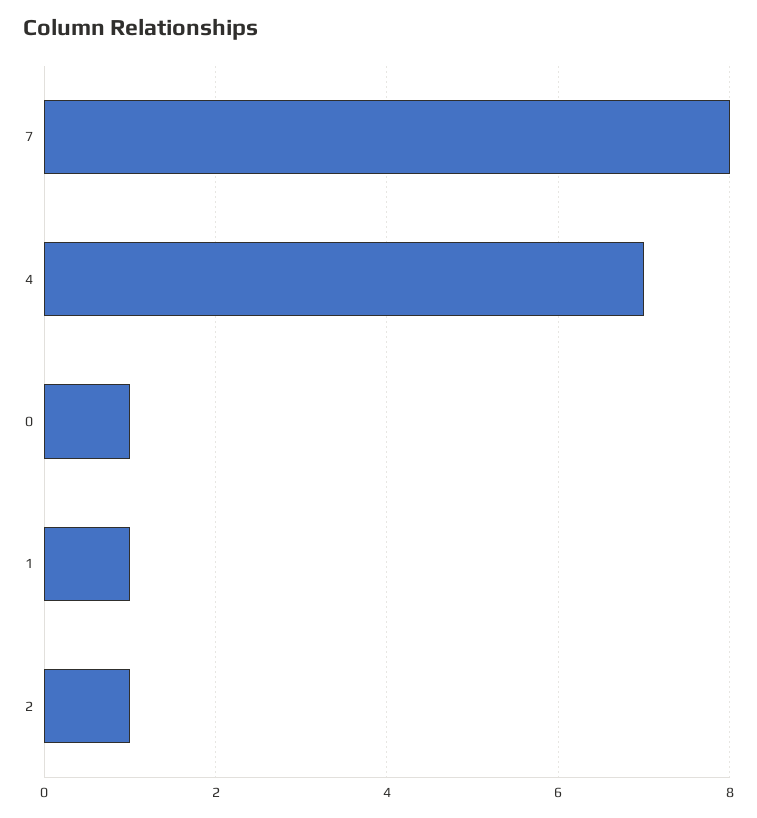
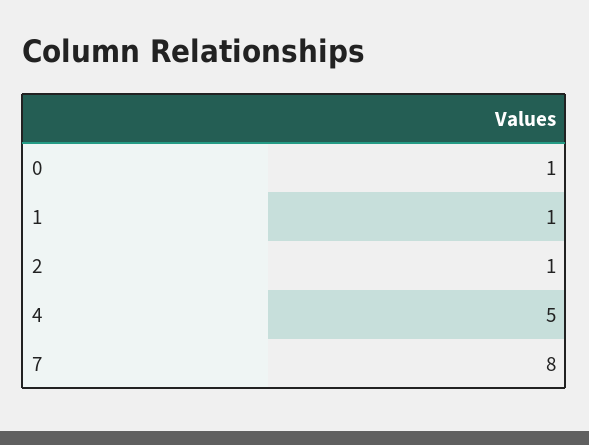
4: 7 -> 5

